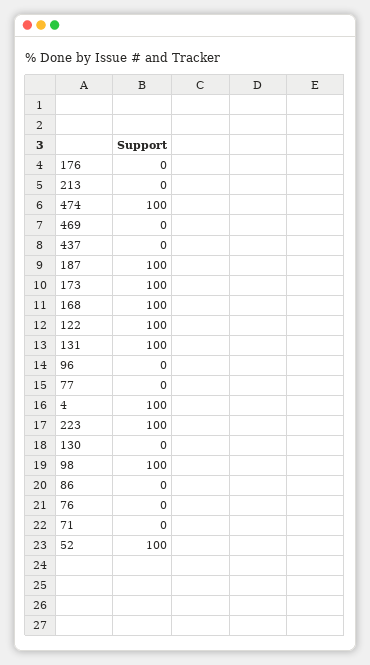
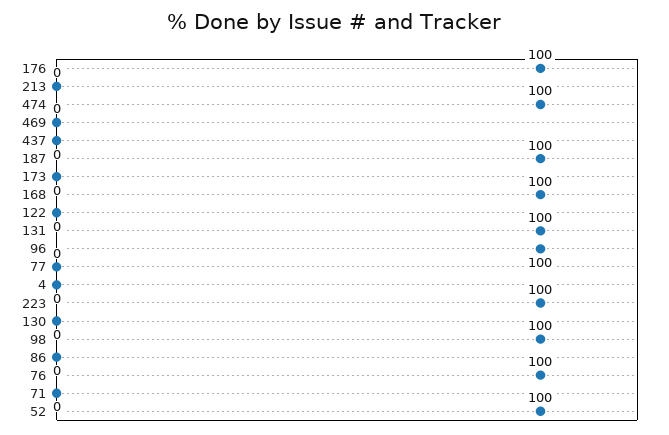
176: 0 -> 100
173: 100 -> 0
122: 100 -> 0
96: 0 -> 100
4: 100 -> 0
76: 0 -> 100

